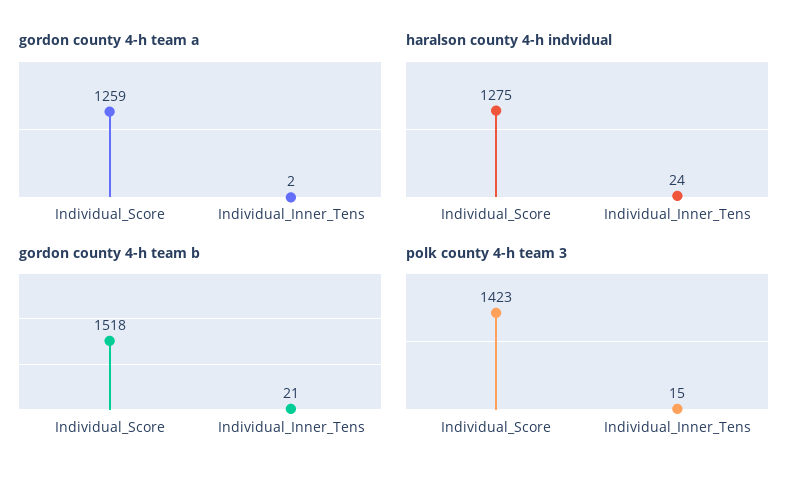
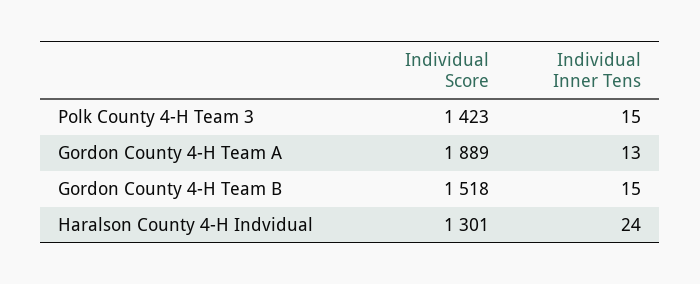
gordon county 4-h team a, Individual_Score: 1259 -> 1889
gordon county 4-h team a, Individual_Inner_Tens: 2 -> 13
haralson county 4-h indvidual, Individual_Score: 1275 -> 1301
gordon county 4-h team b, Individual_Inner_Tens: 21 -> 15

